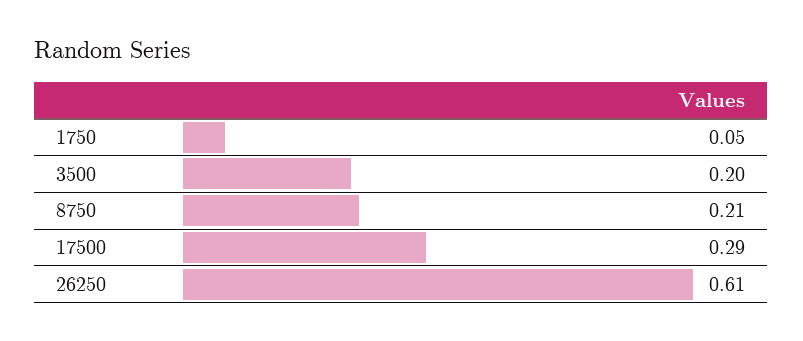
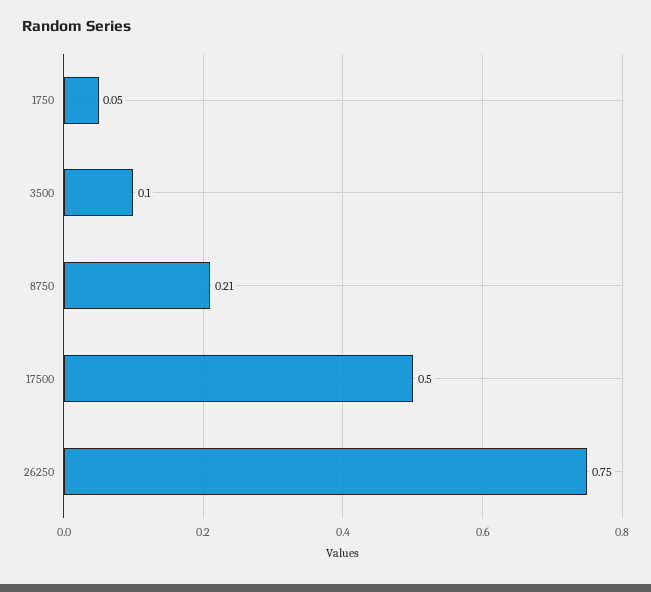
3500: 0.2 -> 0.1
17500: 0.29 -> 0.5
26250: 0.61 -> 0.75

